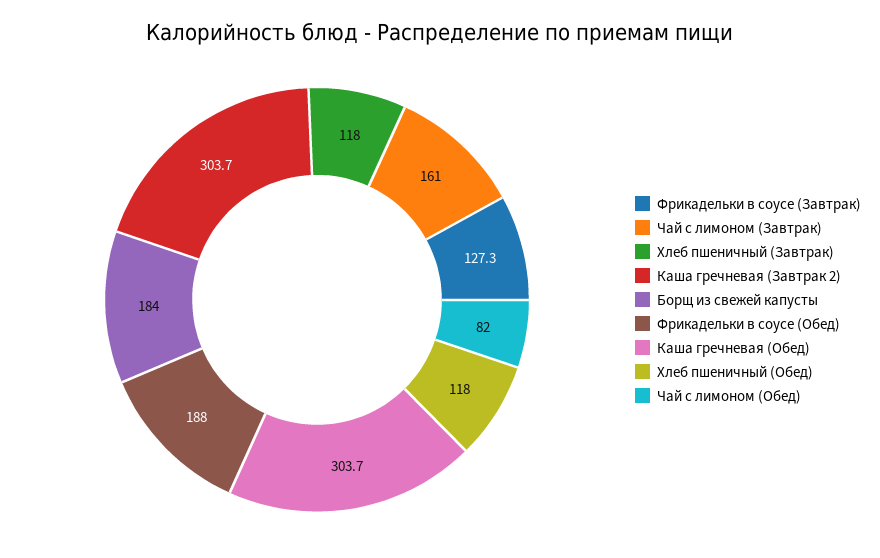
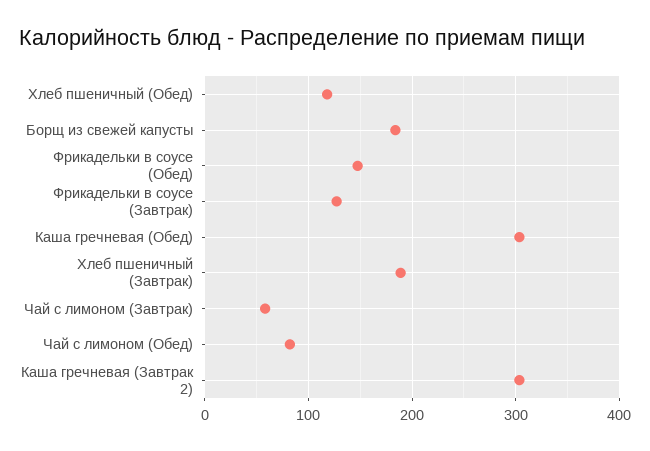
Чай с лимоном (Завтрак): 161 -> 60
Хлеб пшеничный (Завтрак): 118 -> 190
Фрикадельки в соусе (Обед): 188 -> 150

